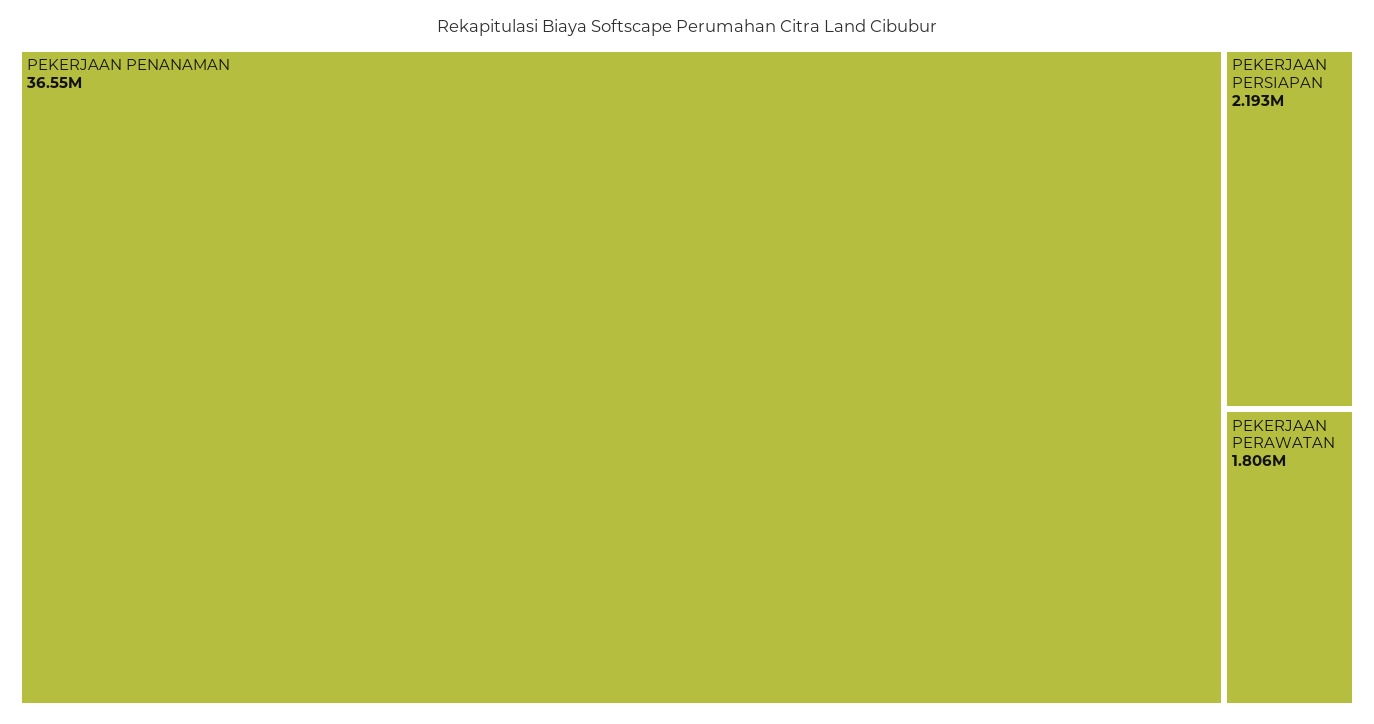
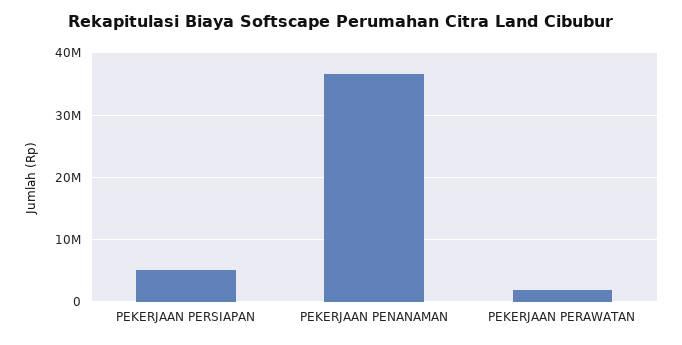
PEKERJAAN PERSIAPAN: 2193000 -> 5000000

